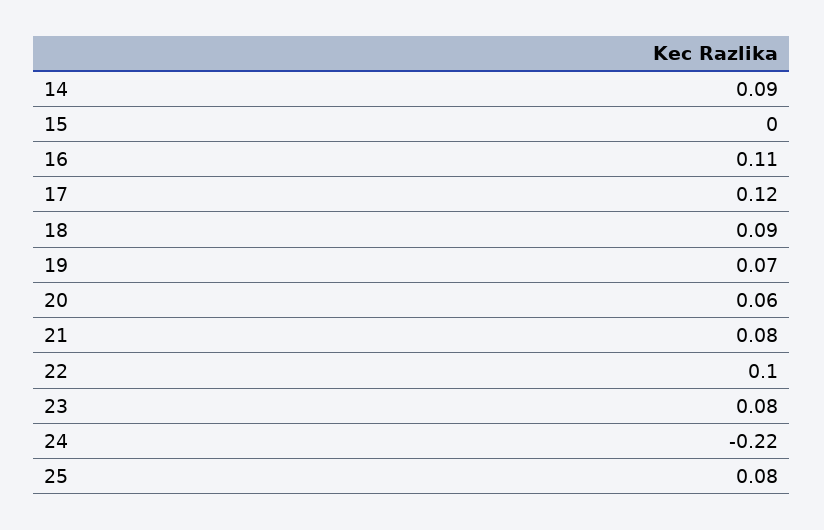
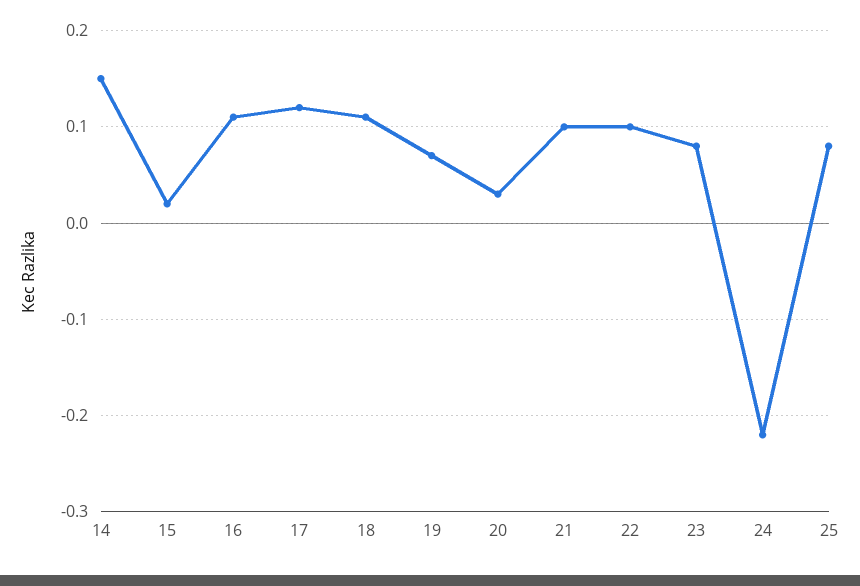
14: 0.09 -> 0.15
15: 0 -> 0.02
18: 0.09 -> 0.11
20: 0.06 -> 0.03
21: 0.08 -> 0.1

